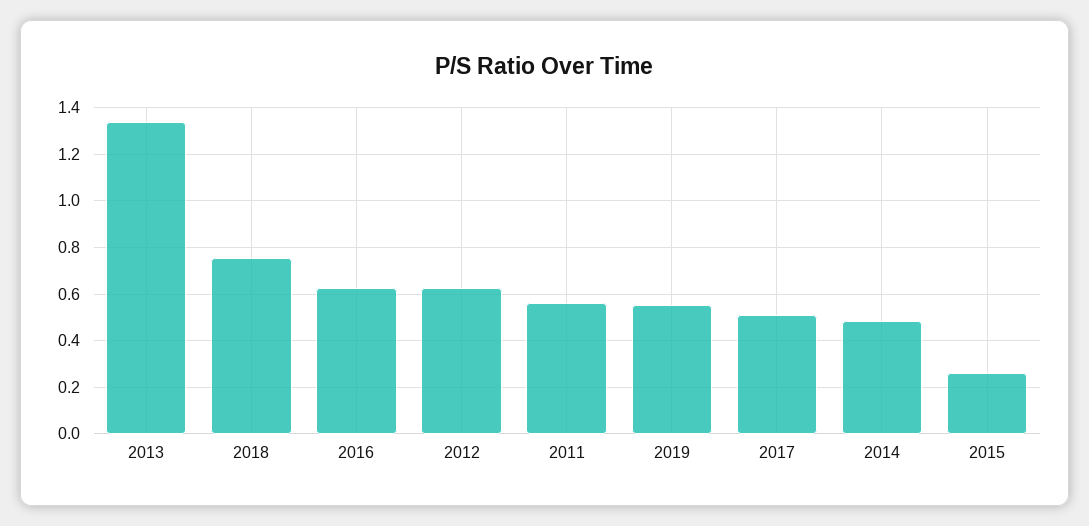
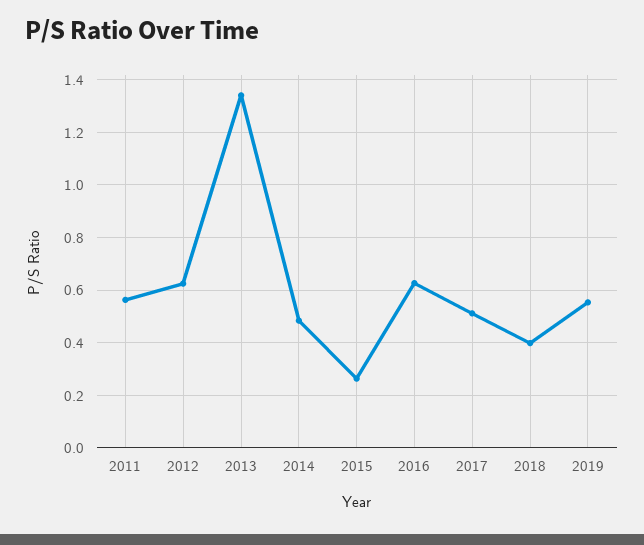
2018: 0.75 -> 0.4

